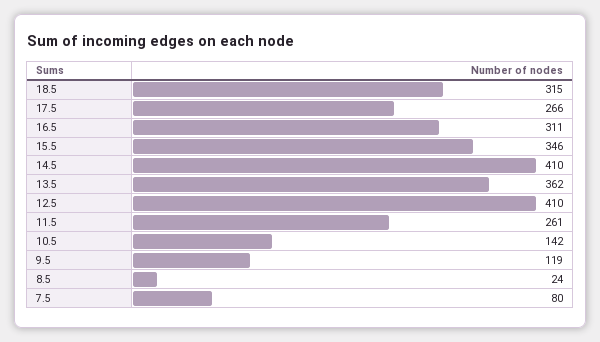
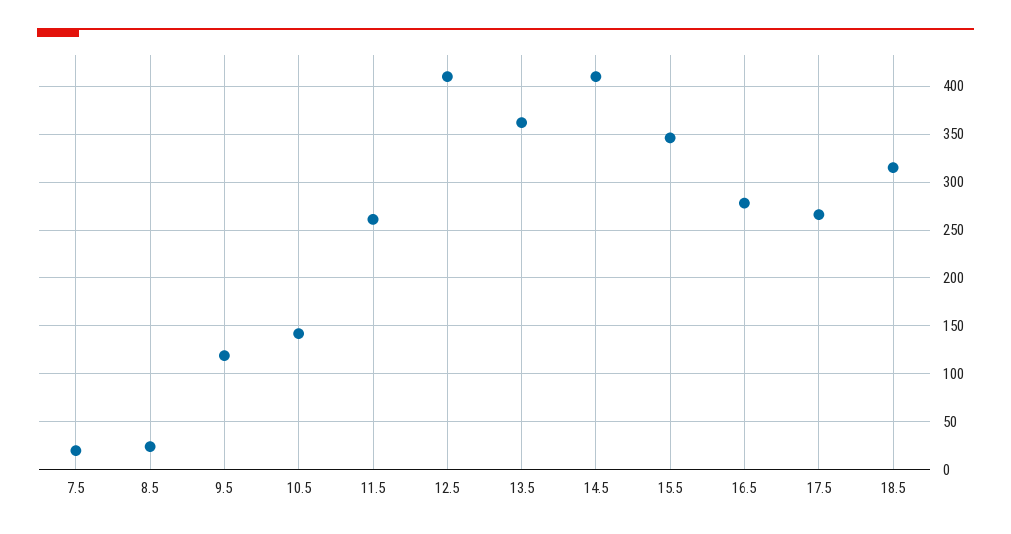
16.5: 311 -> 280
7.5: 80 -> 20

